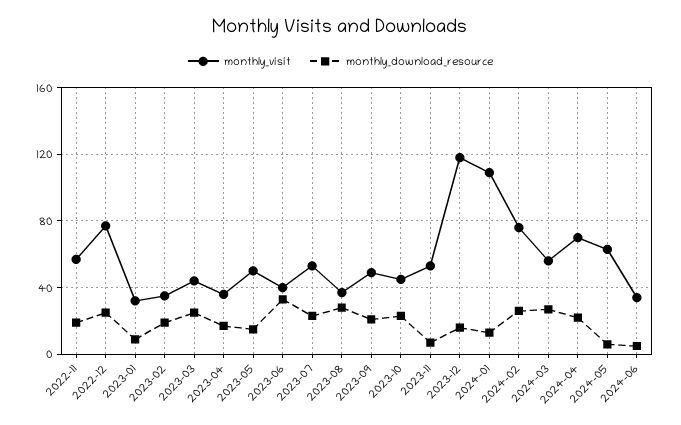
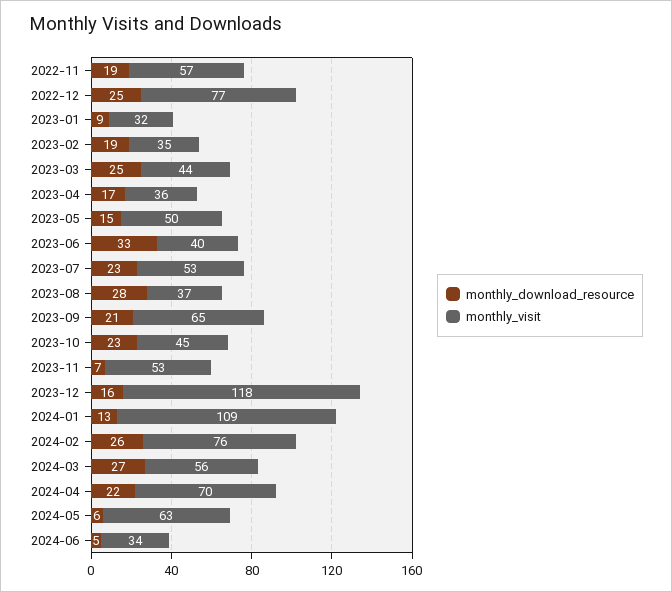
monthly_visit, 2023-09: 50 -> 65

